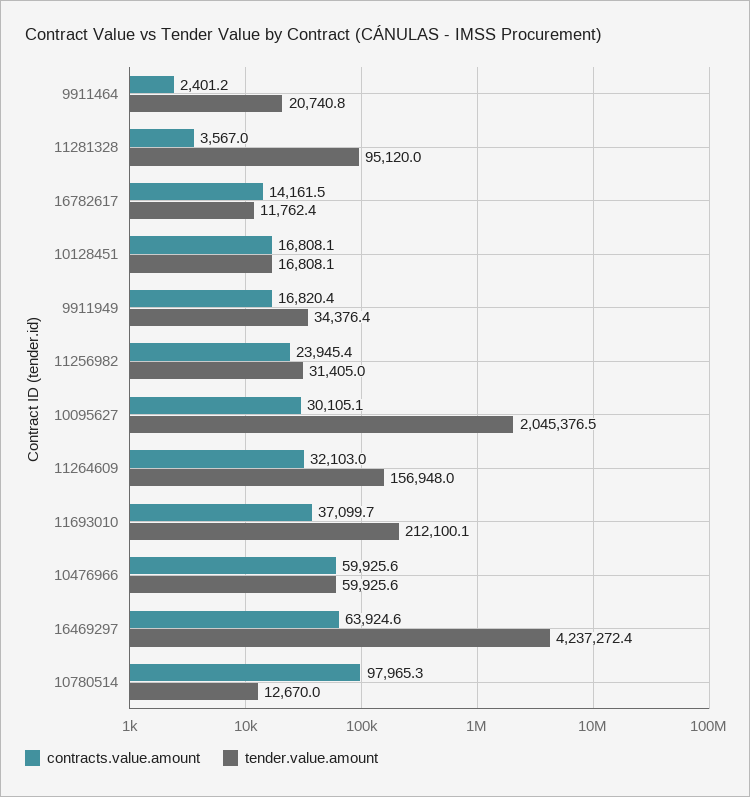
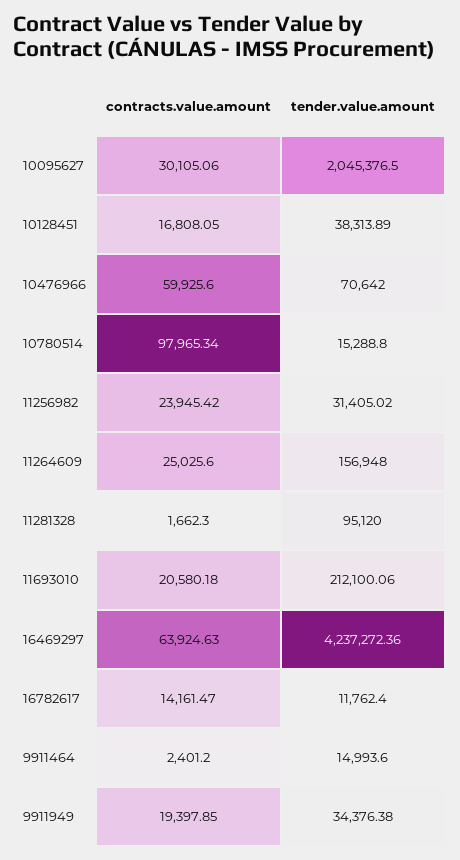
tender.value.amount, 9911464: 20740.8 -> 14993.6
contracts.value.amount, 11281328: 3567 -> 1662.3
tender.value.amount, 10128451: 16808.1 -> 38313.89
contracts.value.amount, 9911949: 16820.4 -> 19397.85
contracts.value.amount, 11264609: 32103 -> 25025.6
contracts.value.amount, 11693010: 37099.7 -> 20580.18
tender.value.amount, 10476966: 59925.6 -> 70642
tender.value.amount, 10780514: 12670 -> 15288.8

